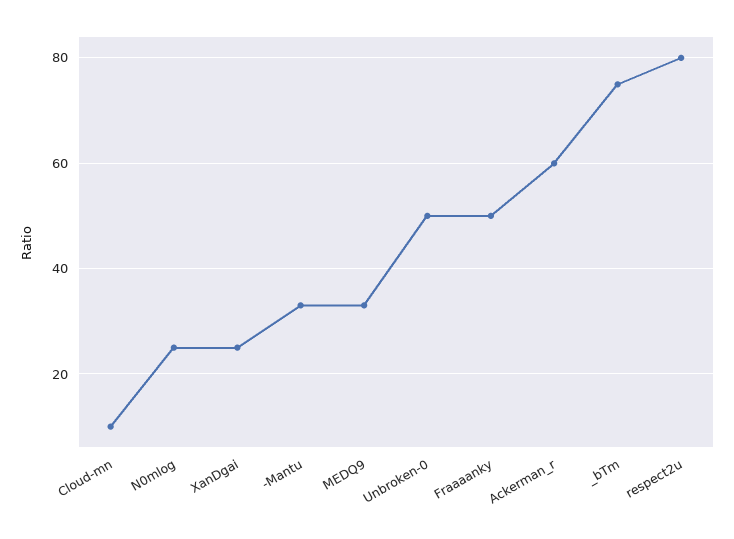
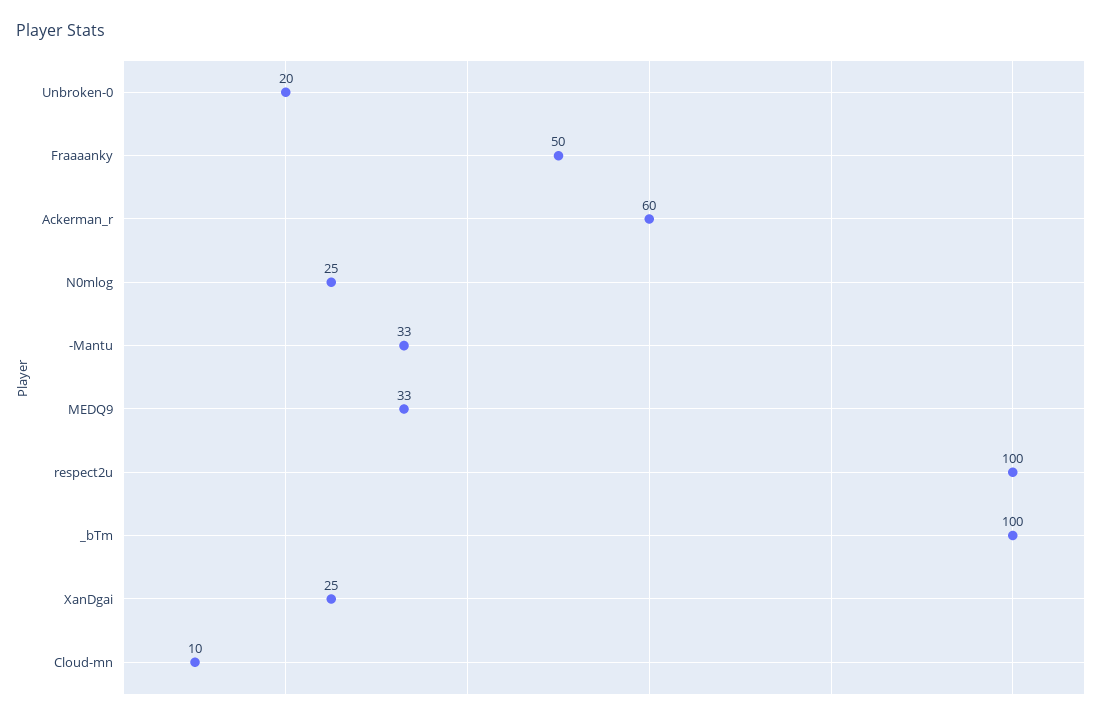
Unbroken-0: 50 -> 20
_bTm: 75 -> 100
respect2u: 80 -> 100

